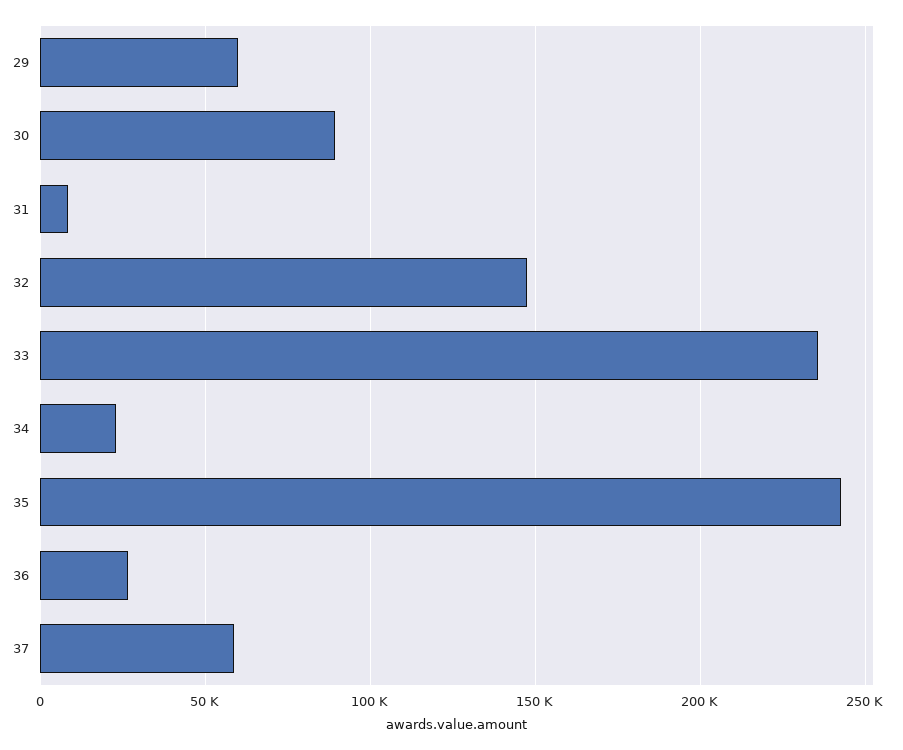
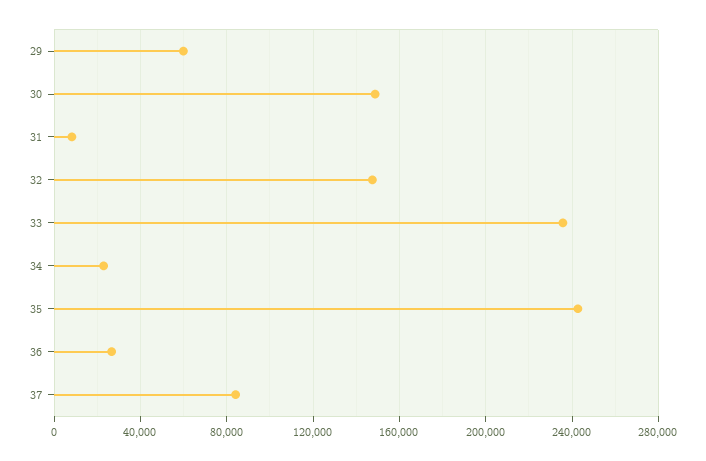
30: 90000 -> 150000
37: 60000 -> 85000

